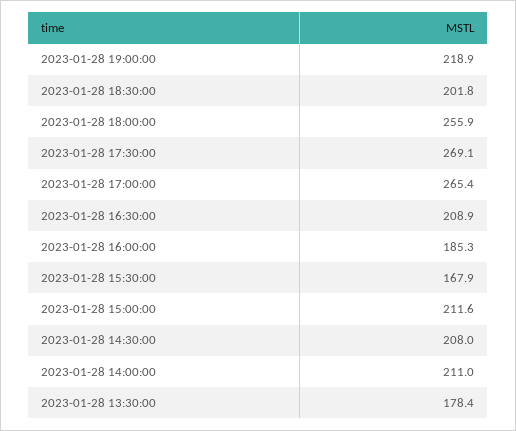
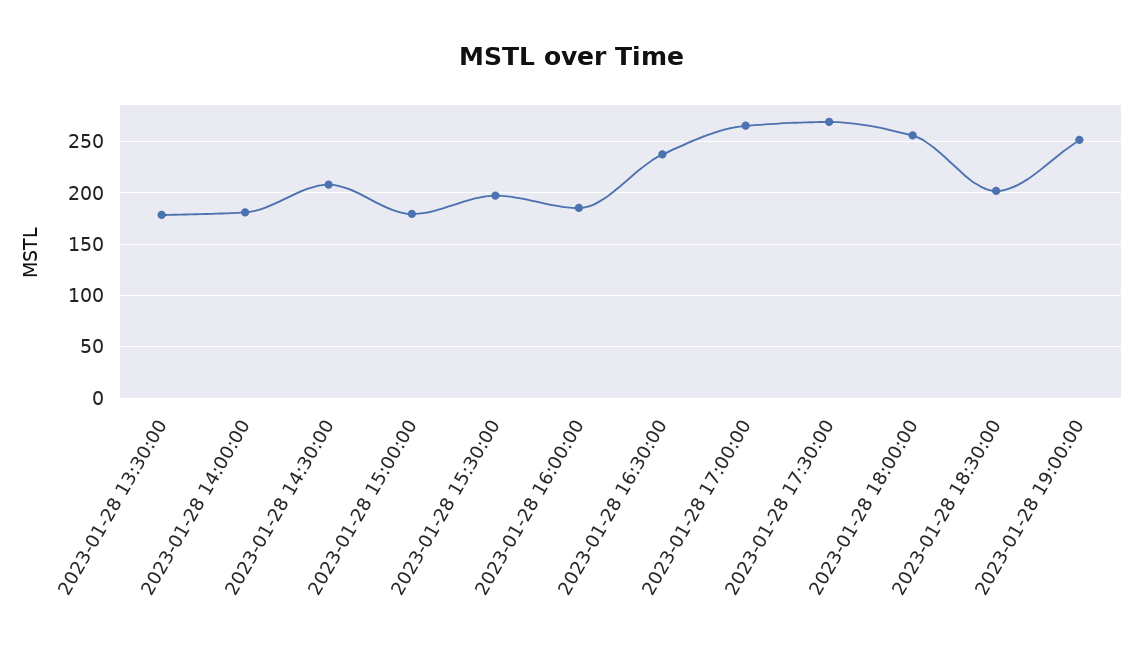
2023-01-28 19:00:00: 218.9 -> 250
2023-01-28 16:30:00: 208.9 -> 240
2023-01-28 15:30:00: 167.9 -> 200
2023-01-28 15:00:00: 211.6 -> 180
2023-01-28 14:00:00: 211 -> 180

